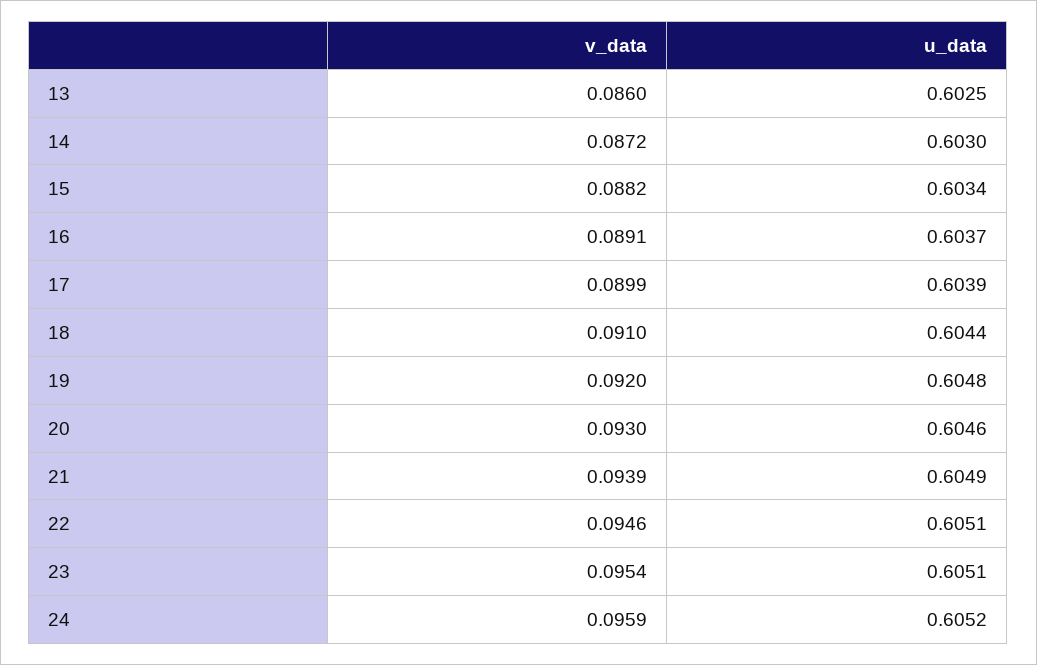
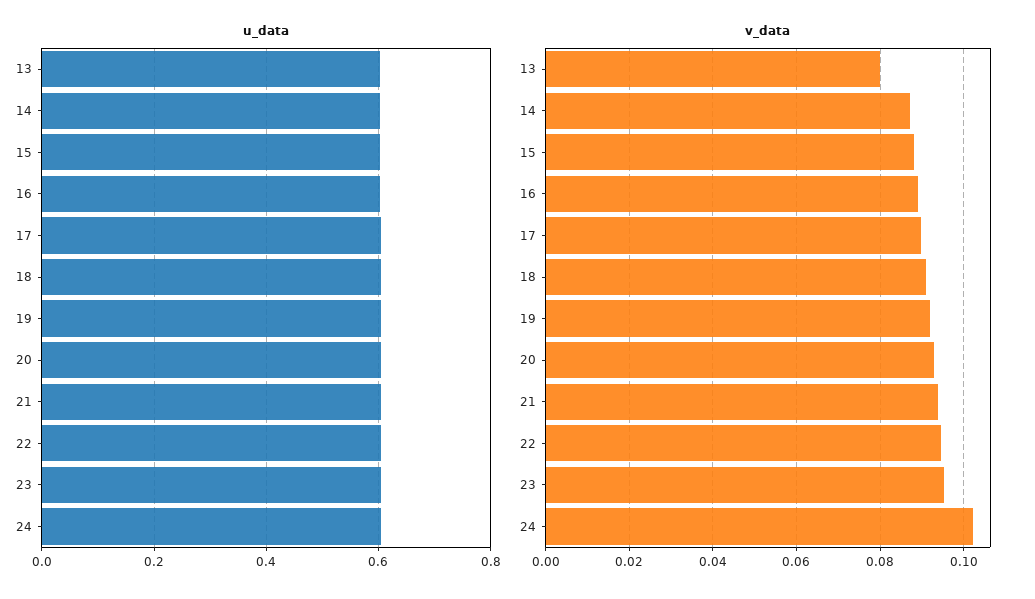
v_data, 13: 0.086 -> 0.08
v_data, 24: 0.0959 -> 0.102

